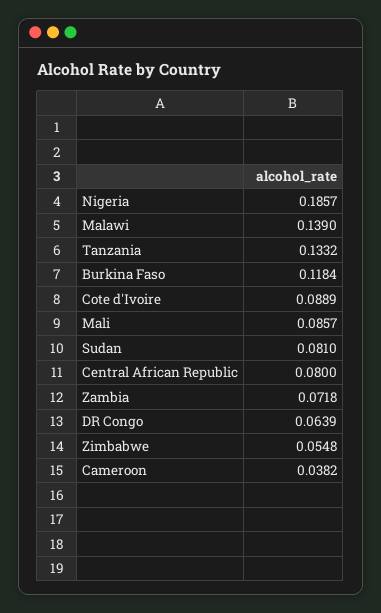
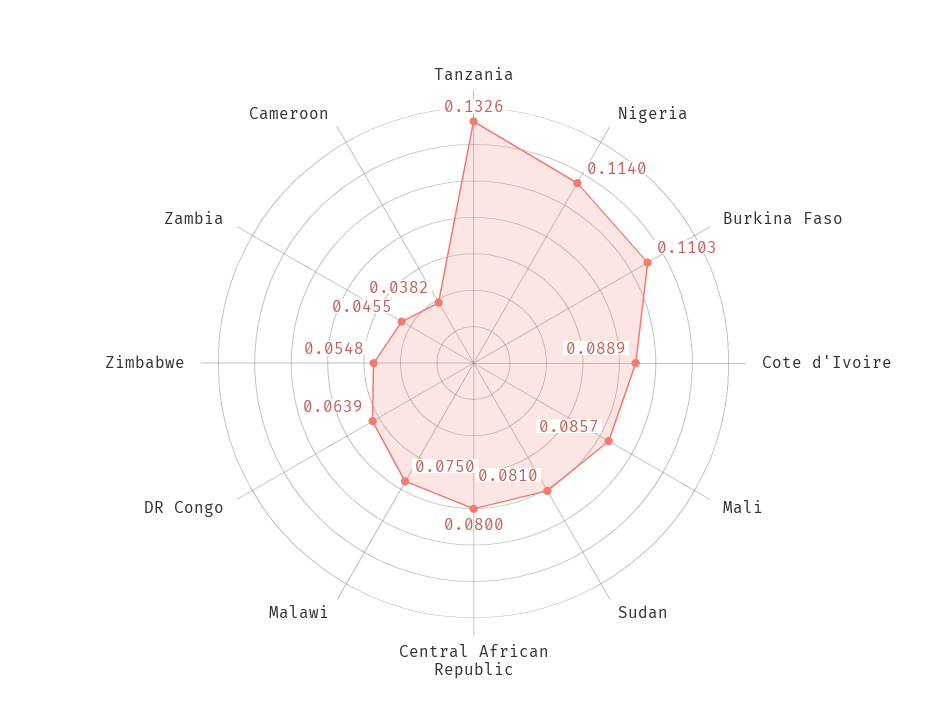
Nigeria: 0.1857 -> 0.114
Malawi: 0.139 -> 0.075
Tanzania: 0.1332 -> 0.1326
Burkina Faso: 0.1184 -> 0.1103
Zambia: 0.0718 -> 0.0455

